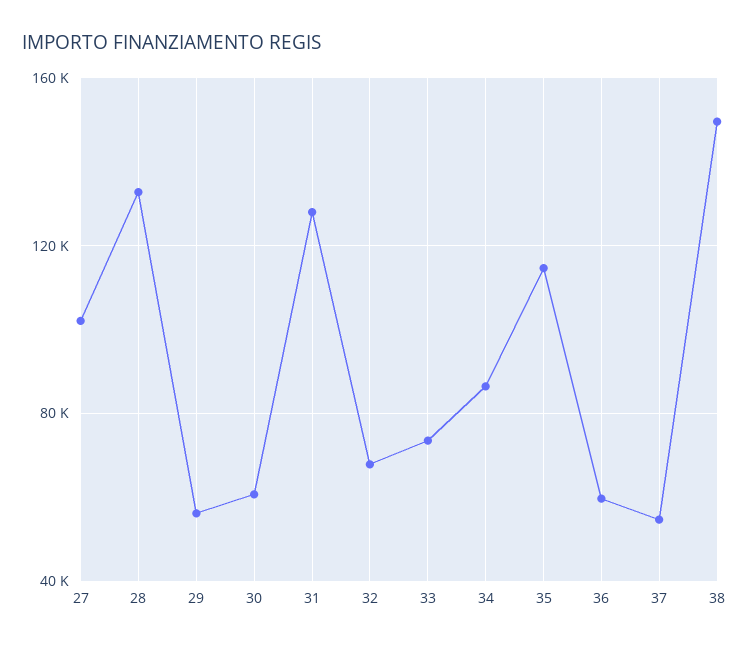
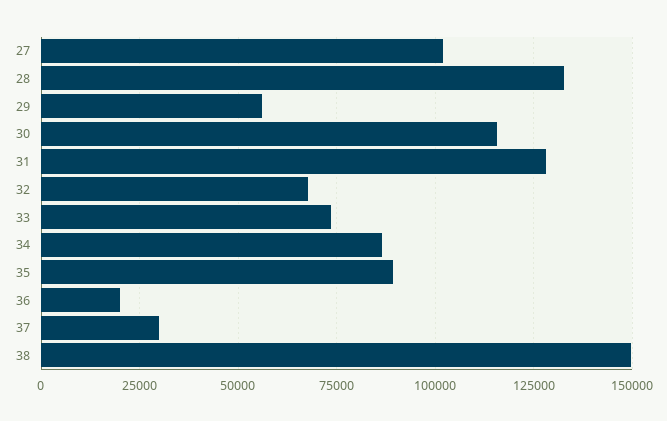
30: 60000 -> 115000
35: 115000 -> 90000
36: 60000 -> 20000
37: 55000 -> 30000

